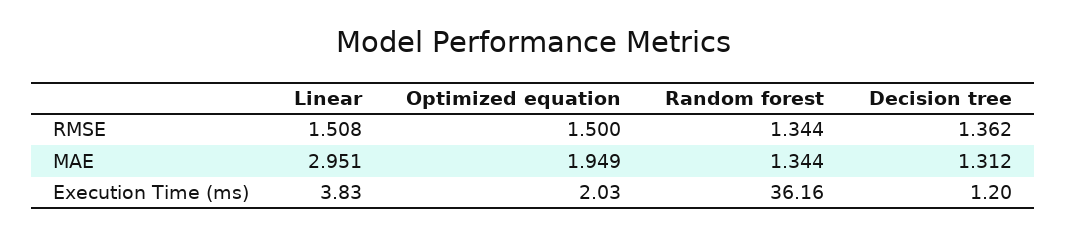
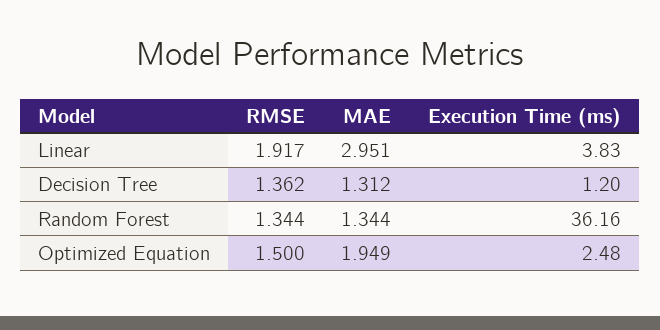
Linear, RMSE: 1.508 -> 1.917
Optimized equation, Execution Time (ms): 2.03 -> 2.48

